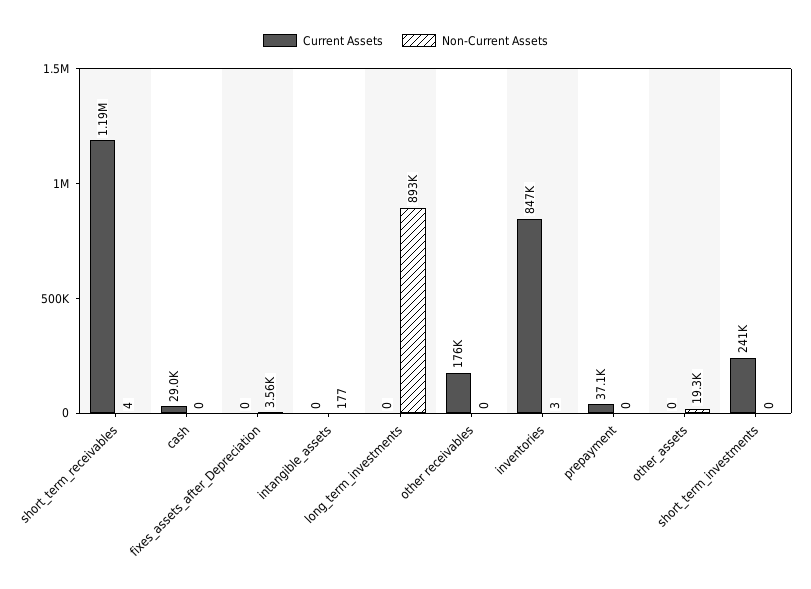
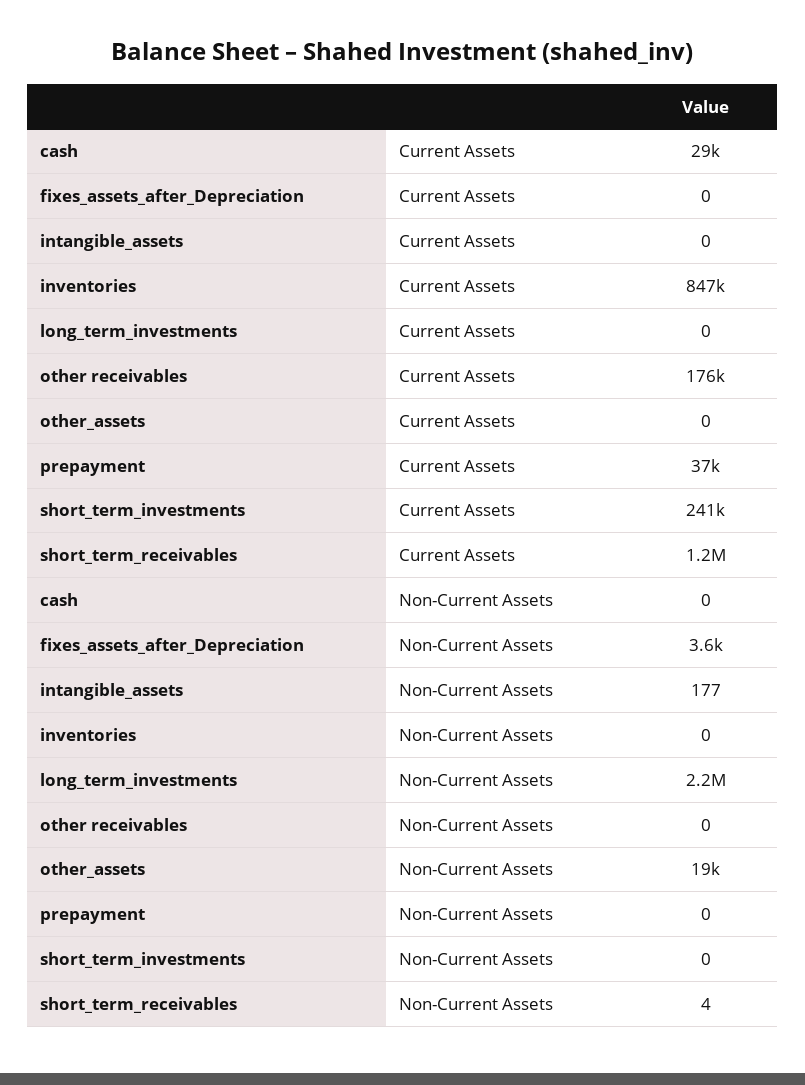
Non-Current Assets, long_term_investments: 893000 -> 2200000
Non-Current Assets, inventories: 3 -> 0

